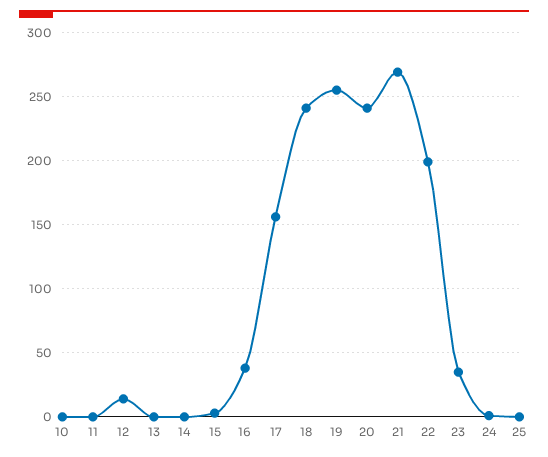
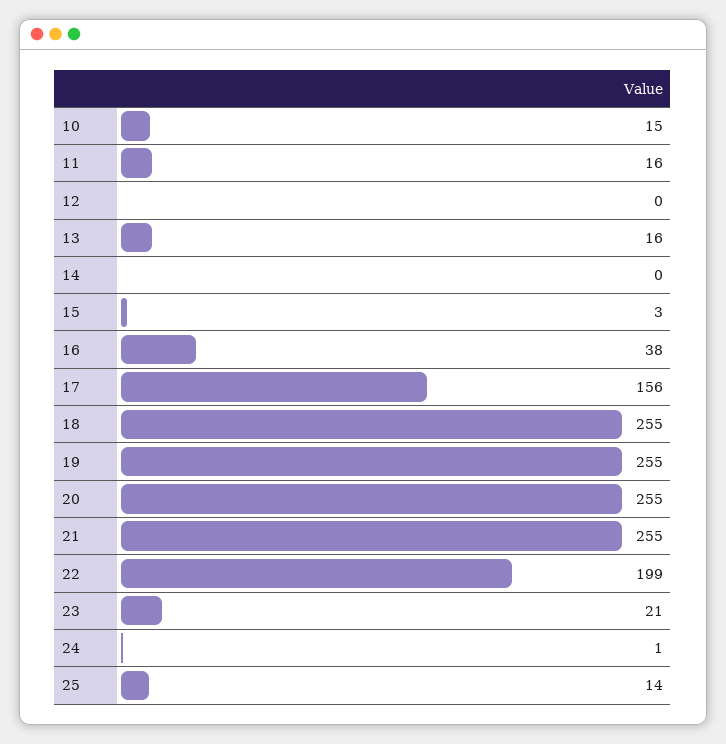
10: 0 -> 15
11: 0 -> 16
12: 15 -> 0
13: 0 -> 16
18: 240 -> 255
20: 240 -> 255
21: 270 -> 255
23: 35 -> 21
25: 0 -> 14

